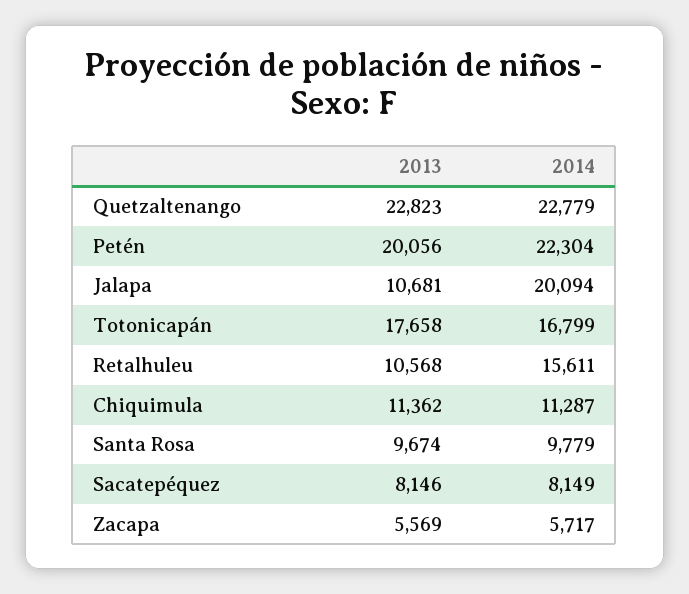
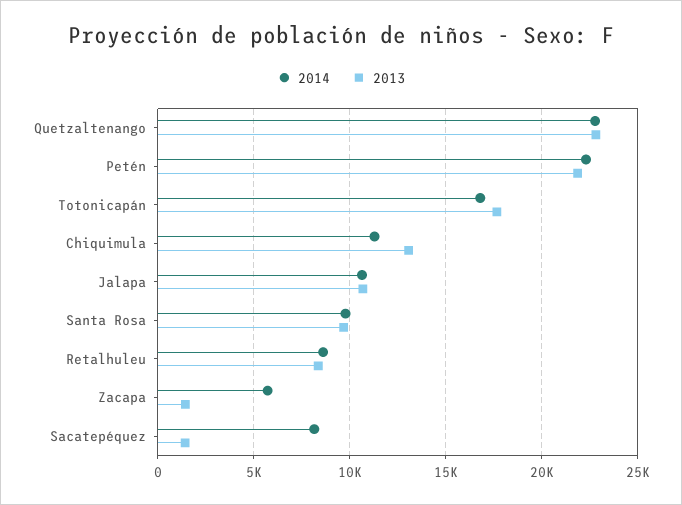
2013, Petén: 20056 -> 22000
2014, Jalapa: 20094 -> 10500
2013, Retalhuleu: 10568 -> 8500
2014, Retalhuleu: 15611 -> 8500
2013, Chiquimula: 11362 -> 13000
2013, Sacatepéquez: 8146 -> 1500
2013, Zacapa: 5569 -> 1500

